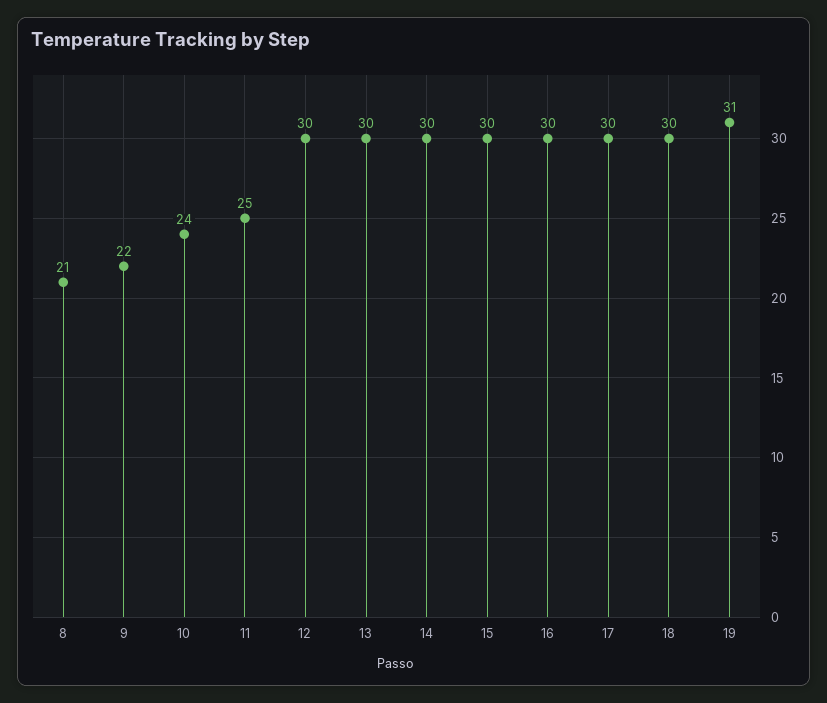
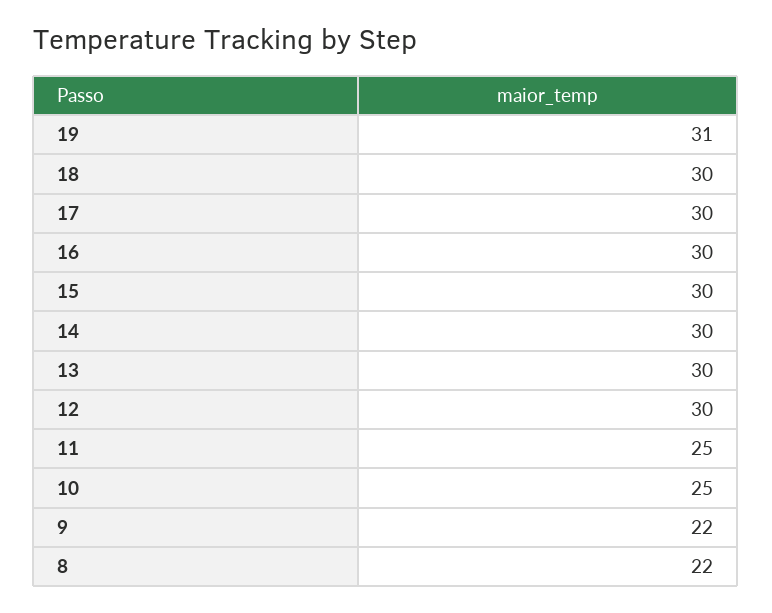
8: 21 -> 22
10: 24 -> 25

